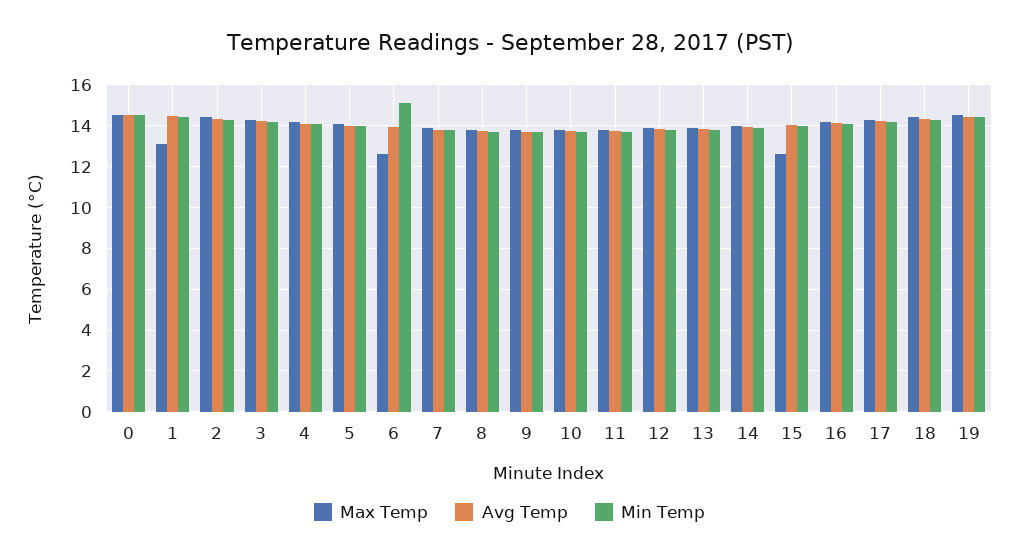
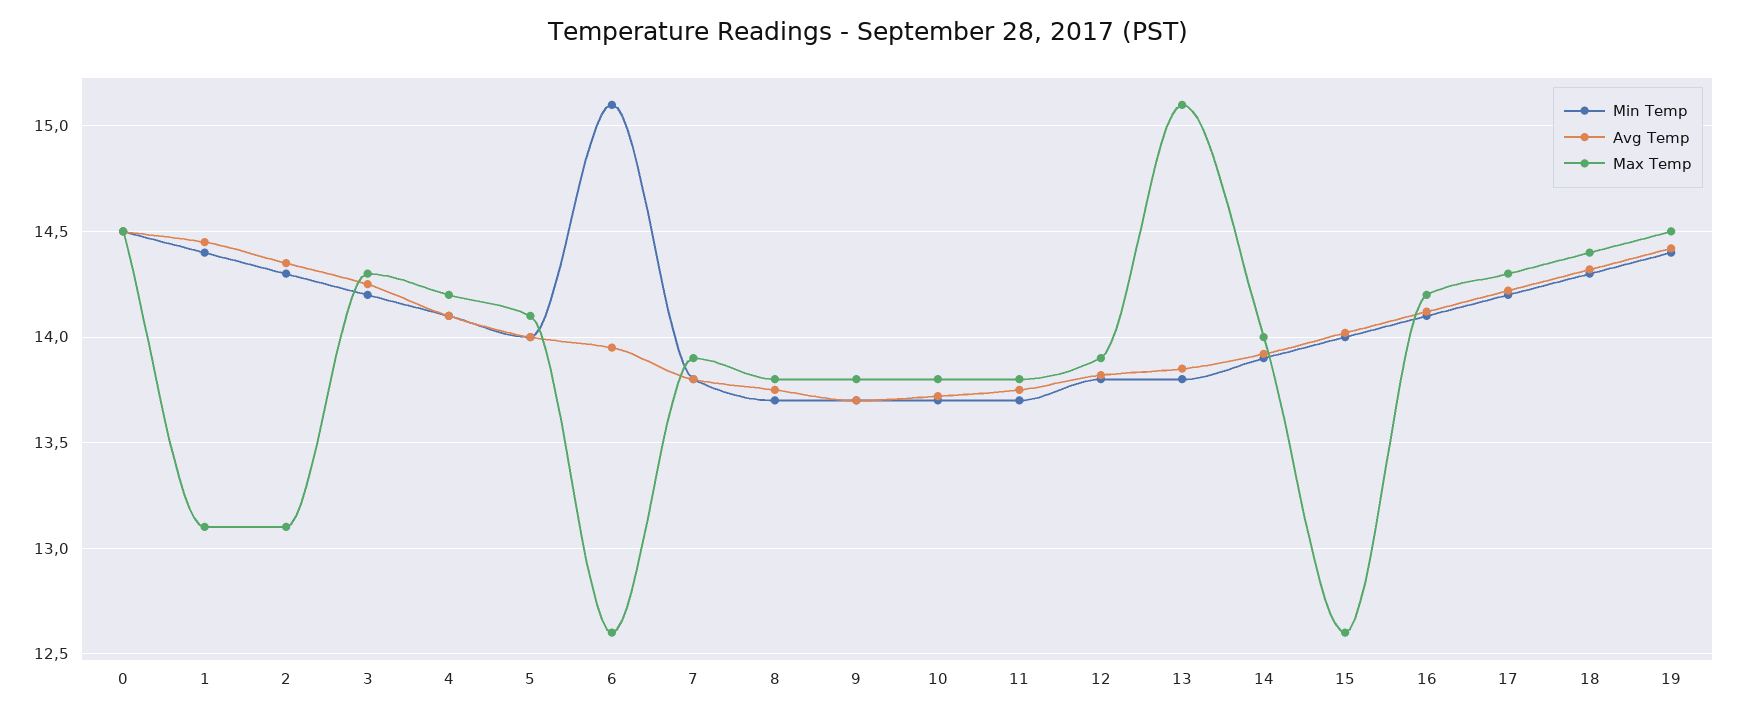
Max Temp, 2: 14.5 -> 13.1
Max Temp, 13: 14 -> 15.1

